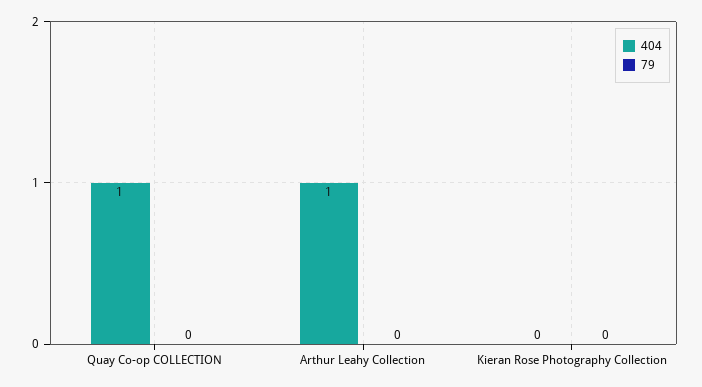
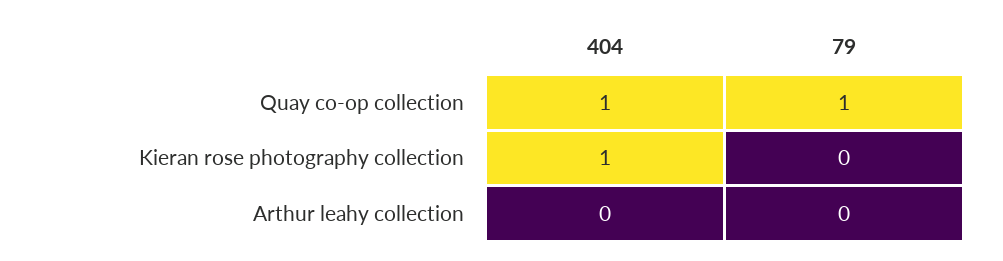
79, Quay Co-op COLLECTION: 0 -> 1
404, Arthur Leahy Collection: 1 -> 0
404, Kieran Rose Photography Collection: 0 -> 1

